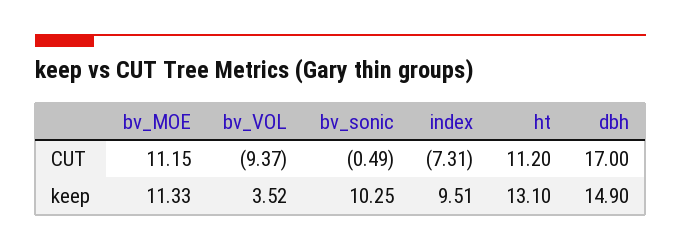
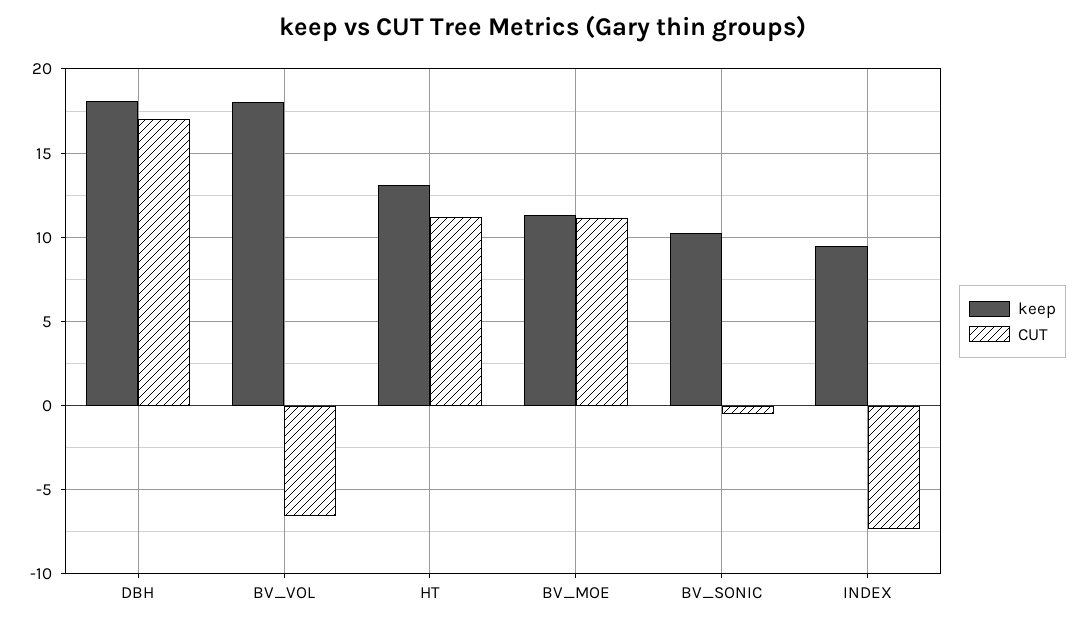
CUT, bv_VOL: -9.37 -> -6.5
keep, bv_VOL: 3.52 -> 18
keep, dbh: 14.9 -> 18

